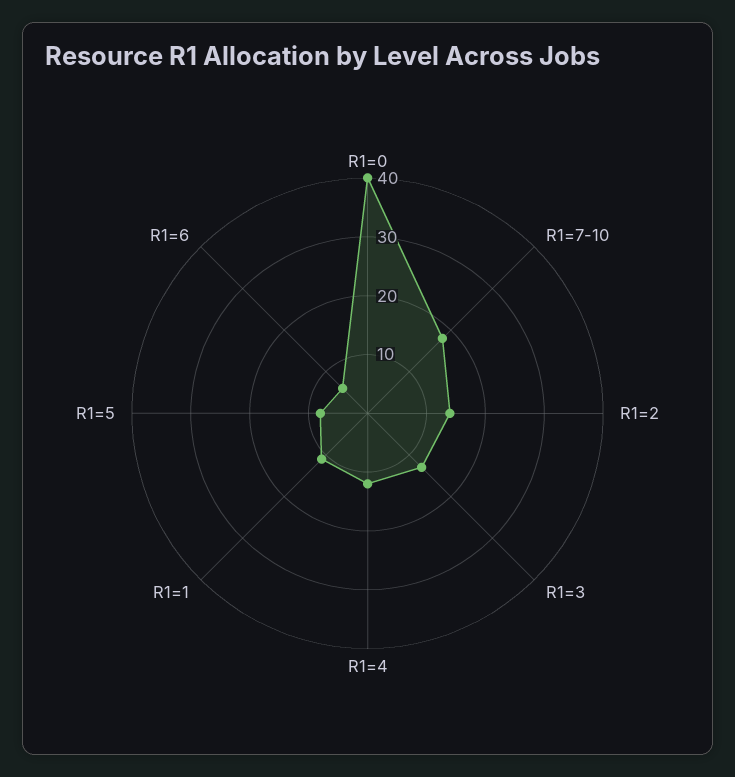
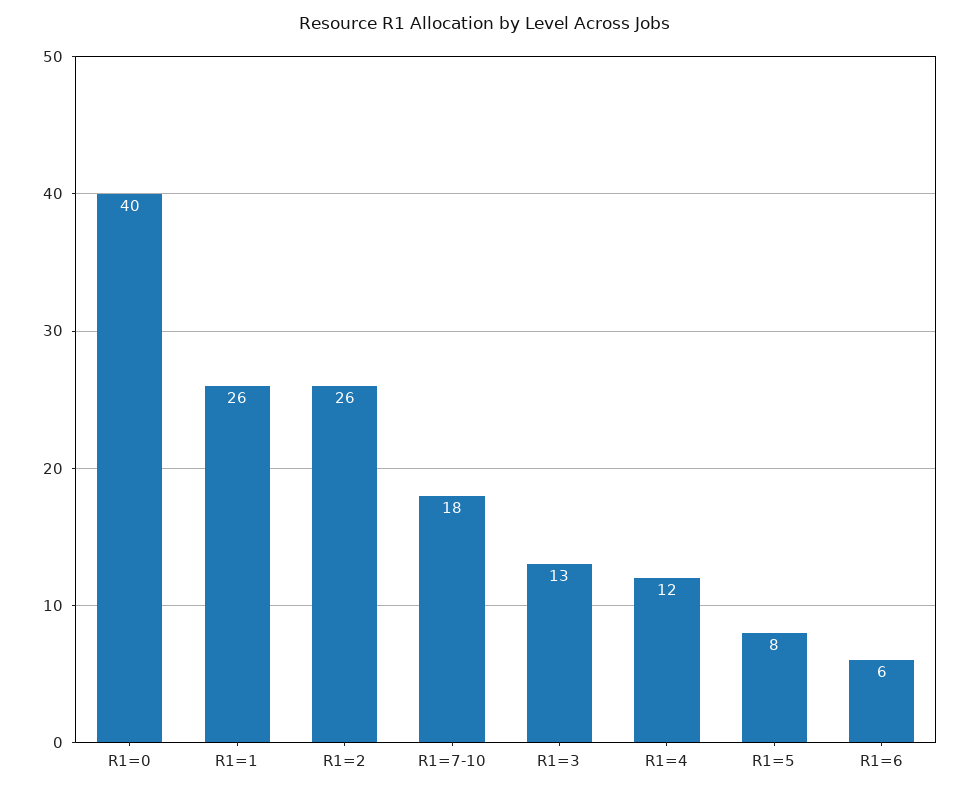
R1=2: 15 -> 26
R1=1: 10 -> 26

